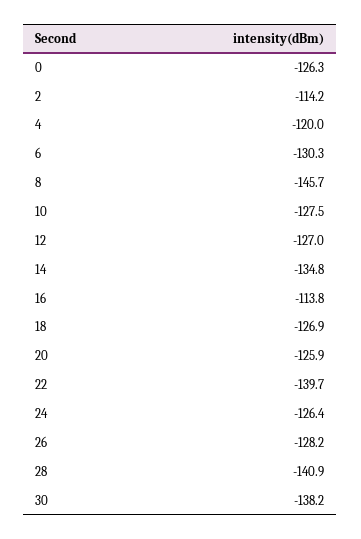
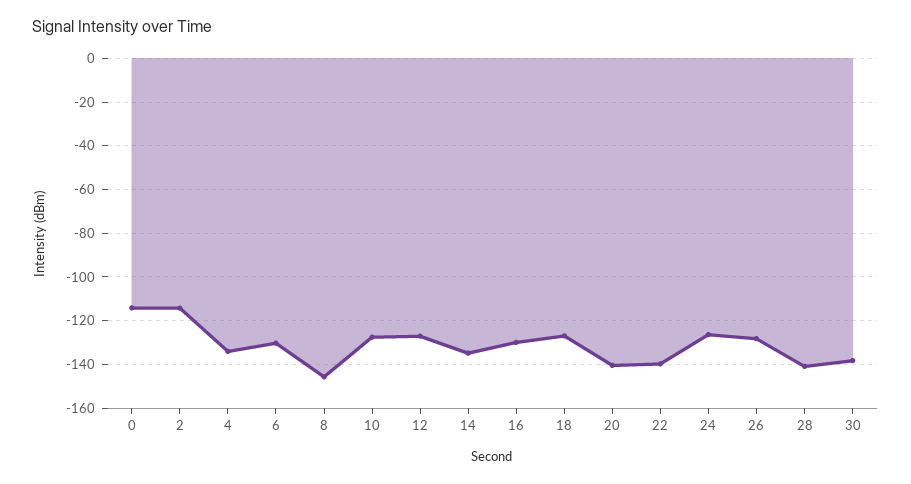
0: -126.3 -> -115
4: -120 -> -135
16: -113.8 -> -130
20: -125.9 -> -140

